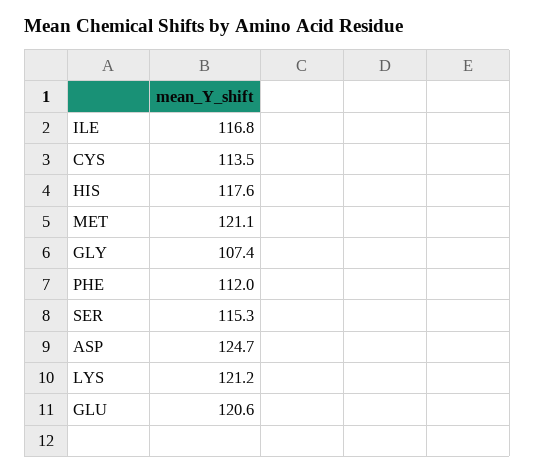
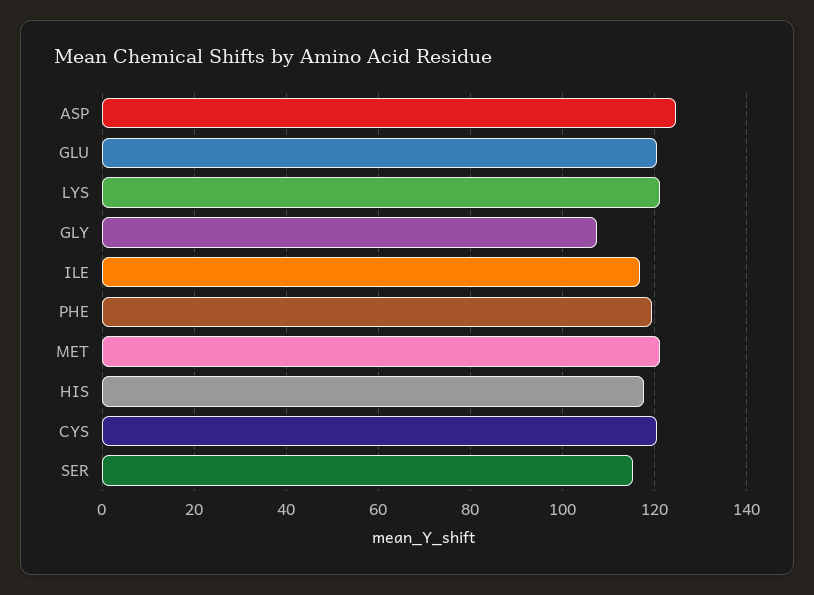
CYS: 113.5 -> 120
PHE: 112 -> 120

